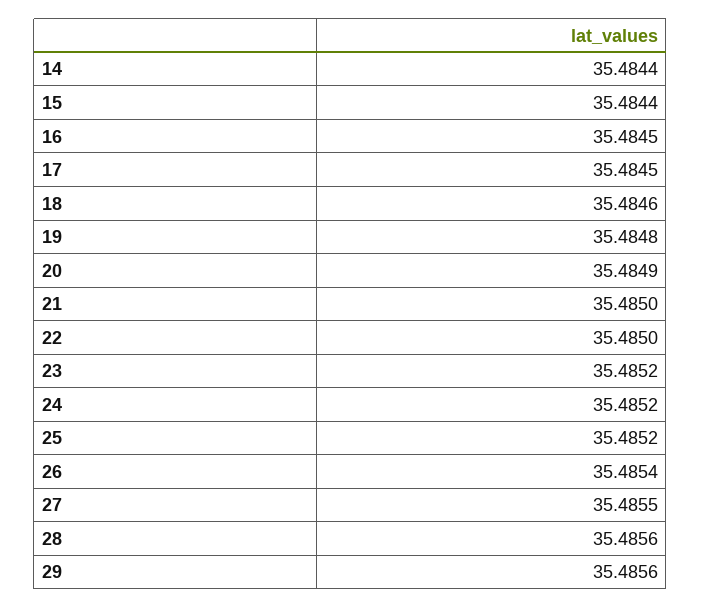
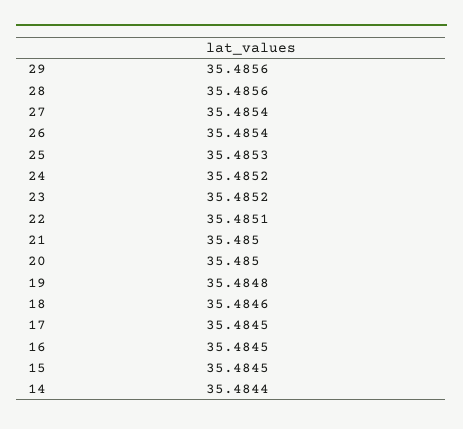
15: 35.4844 -> 35.4845
20: 35.4849 -> 35.485
22: 35.485 -> 35.4851
25: 35.4852 -> 35.4853
27: 35.4855 -> 35.4854

